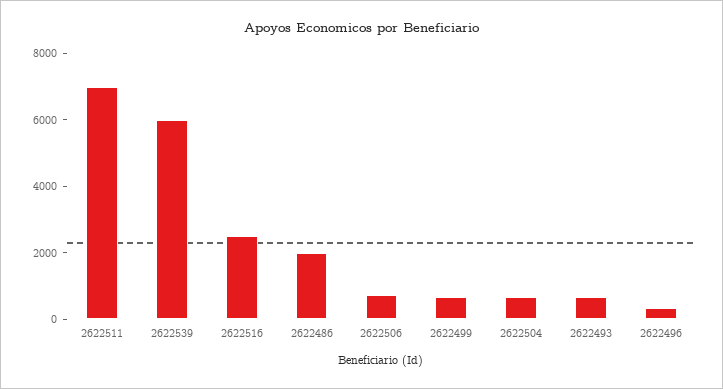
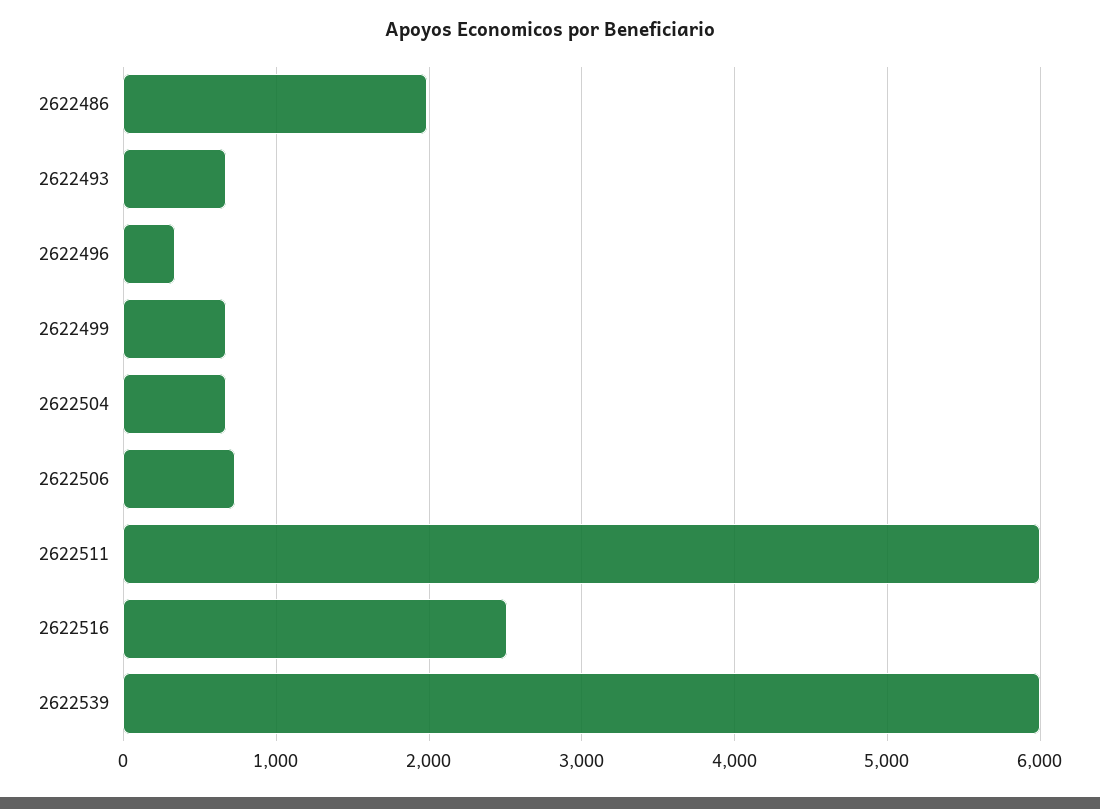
2622511: 7000 -> 6000

